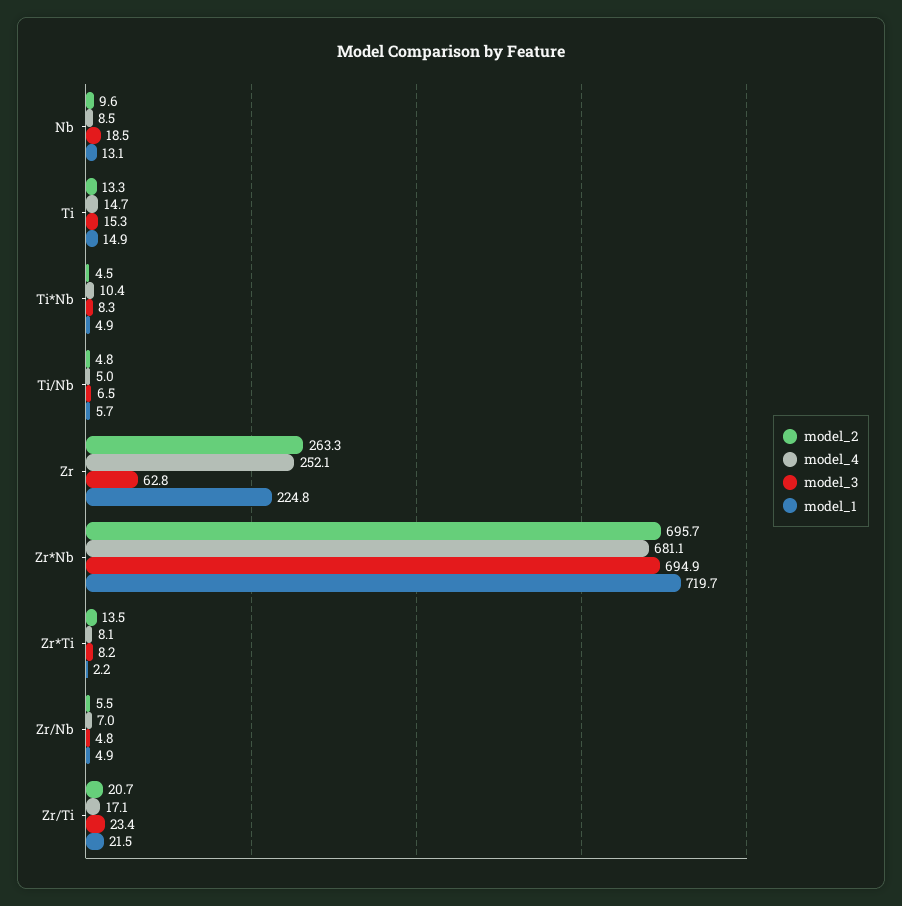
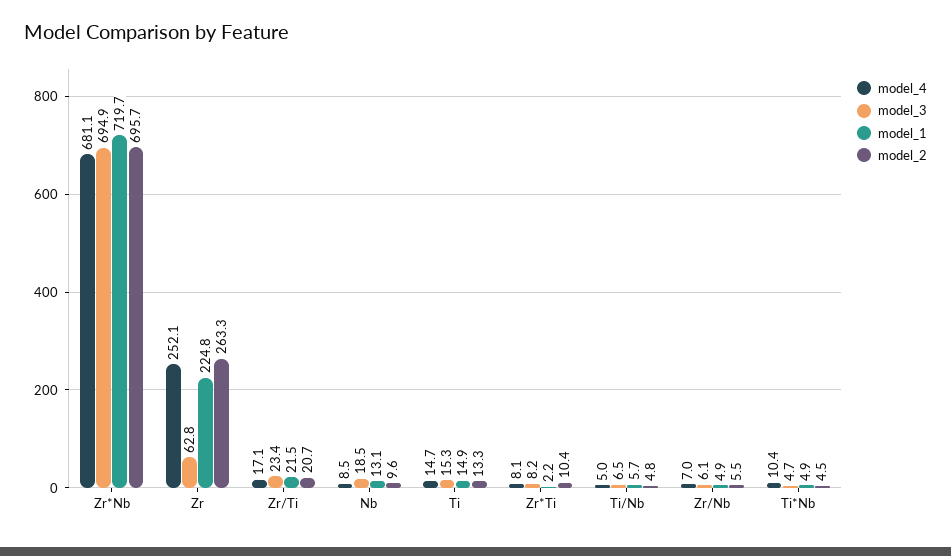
model_3, Ti*Nb: 8.3 -> 4.7
model_2, Zr*Ti: 13.5 -> 10.4
model_3, Zr/Nb: 4.8 -> 6.1

